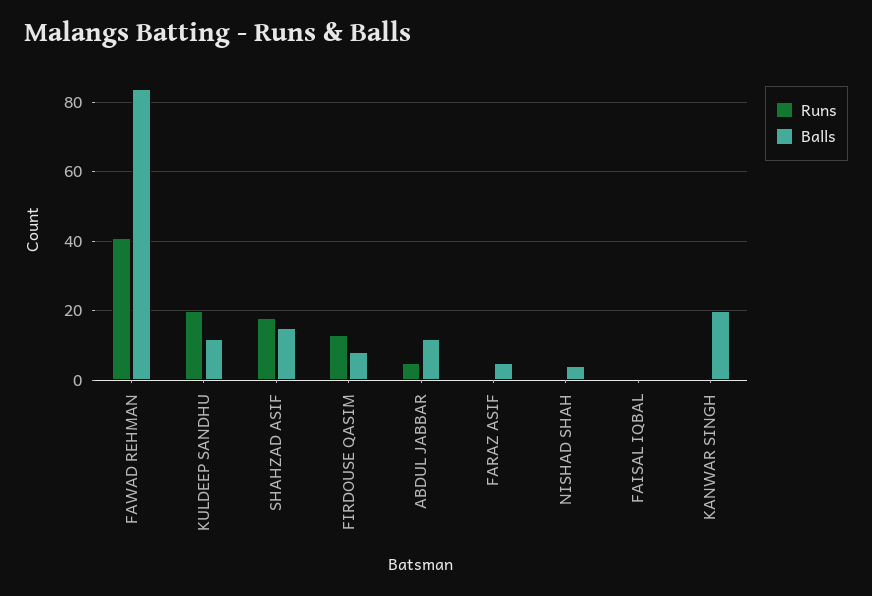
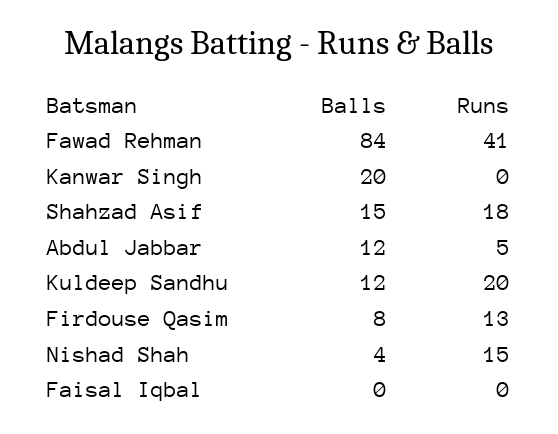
Runs, FARAZ ASIF: 0 -> none
Balls, FARAZ ASIF: 5 -> none
Runs, NISHAD SHAH: 0 -> 15

